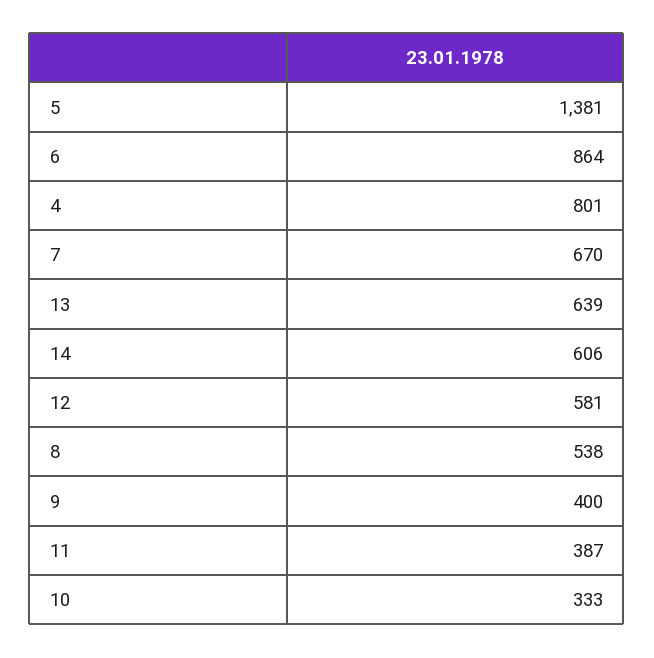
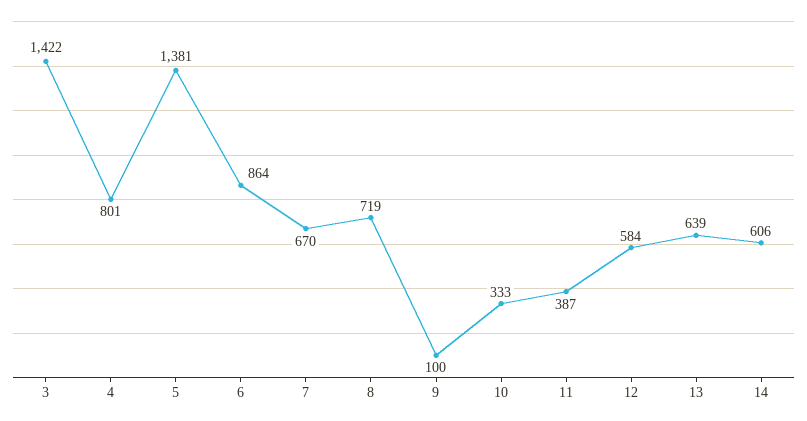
12: 581 -> 584
8: 538 -> 719
9: 400 -> 100
3: none -> 1422

